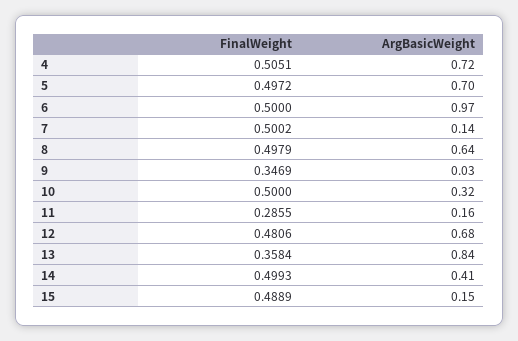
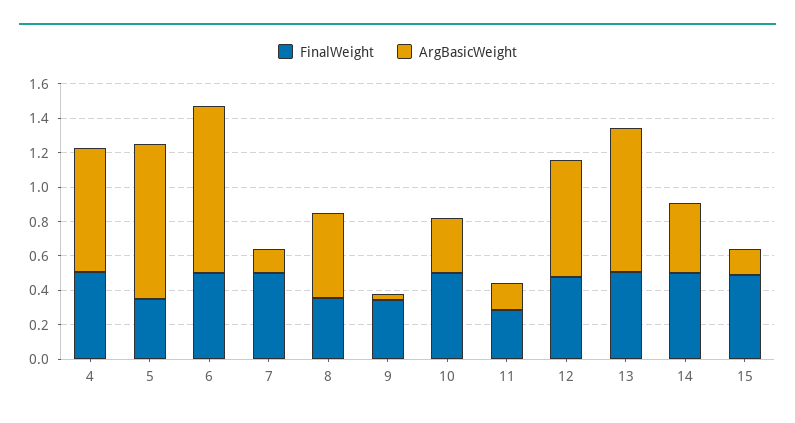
FinalWeight, 5: 0.4972 -> 0.35
ArgBasicWeight, 5: 0.7 -> 0.9
FinalWeight, 8: 0.4979 -> 0.35
ArgBasicWeight, 8: 0.64 -> 0.5
FinalWeight, 13: 0.3584 -> 0.5

